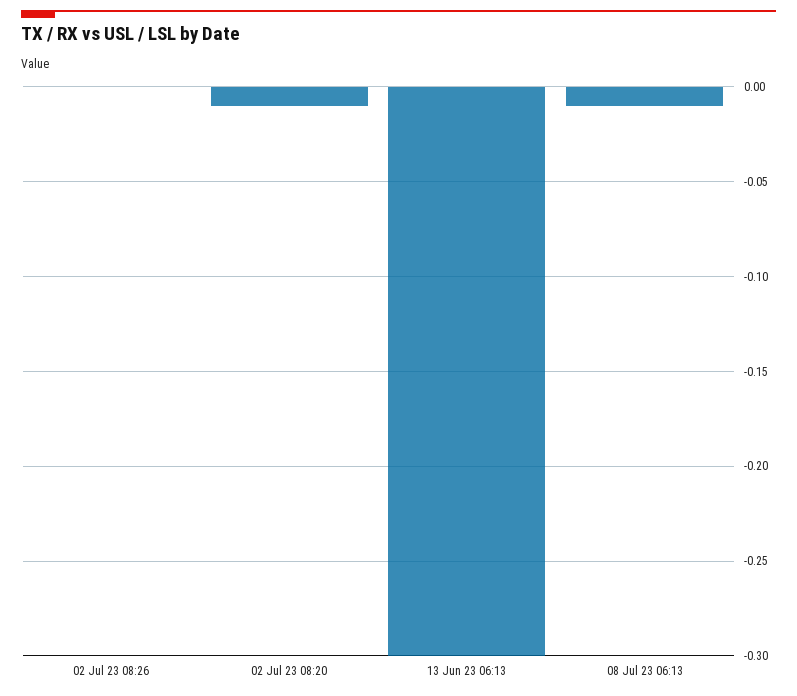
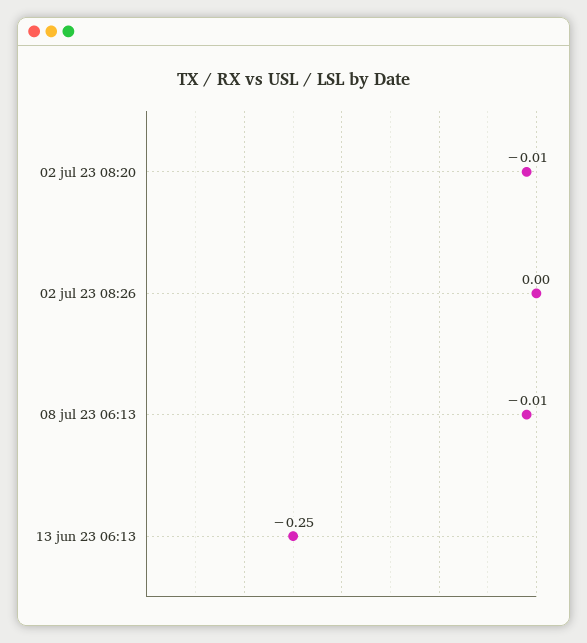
13 Jun 23 06:13: -0.3 -> -0.25

